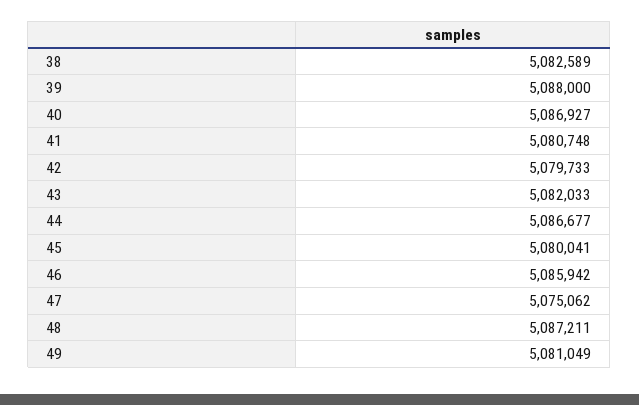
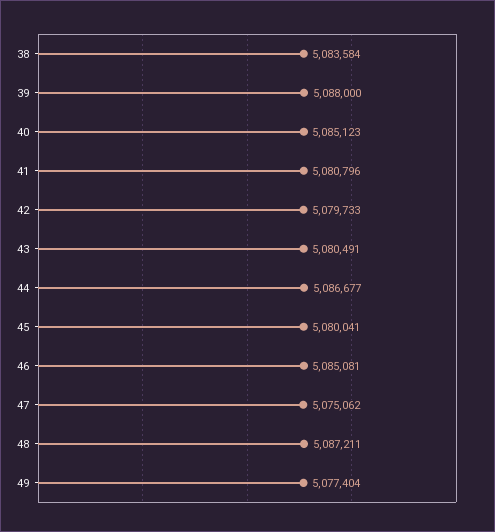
38: 5082589 -> 5083584
40: 5086927 -> 5085123
41: 5080748 -> 5080796
43: 5082033 -> 5080491
46: 5085942 -> 5085081
49: 5081049 -> 5077404

